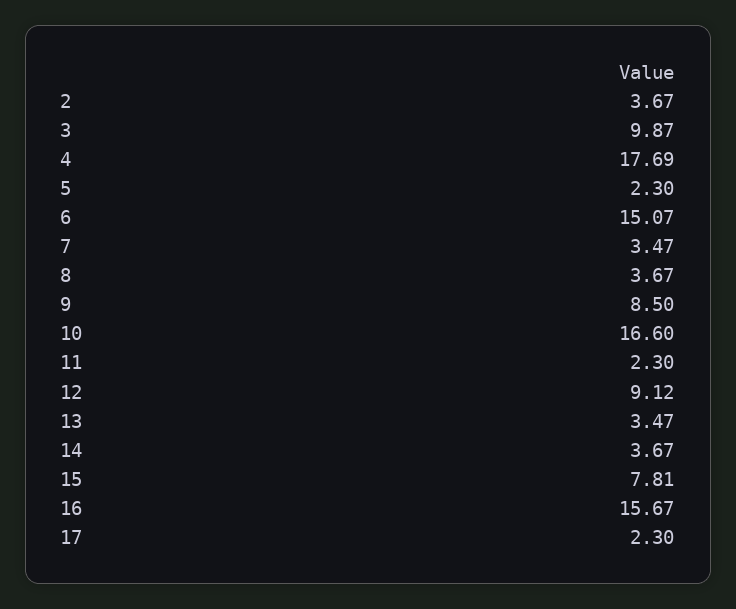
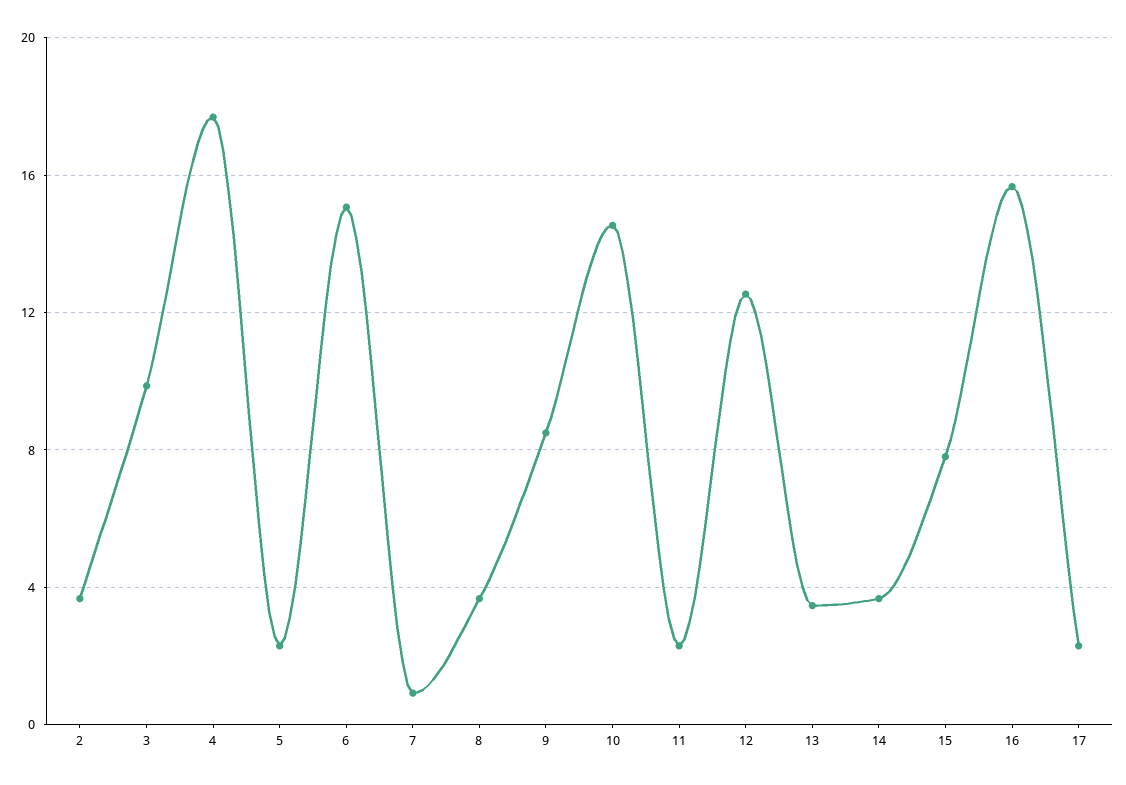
7: 3.47 -> 1
10: 16.6 -> 14.5
12: 9.12 -> 12.5

